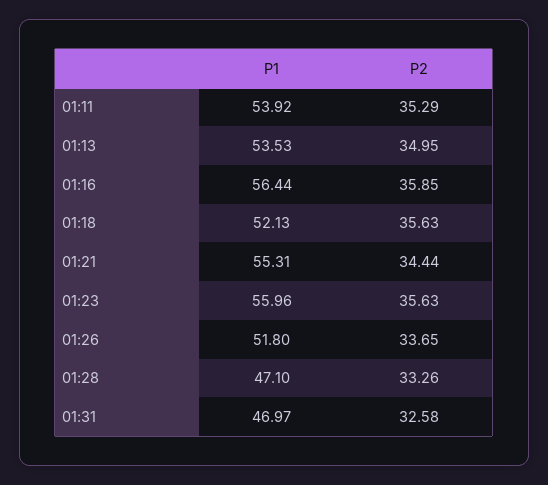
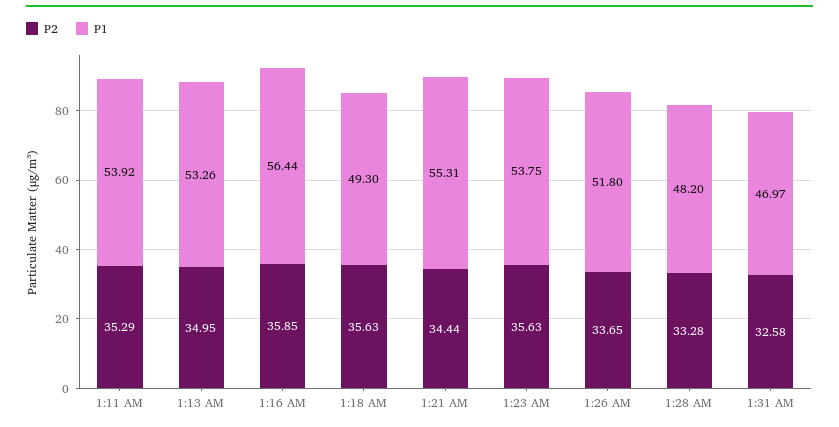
P1, 01:13: 53.53 -> 53.26
P1, 01:18: 52.13 -> 49.3
P1, 01:23: 55.96 -> 53.75
P1, 01:28: 47.1 -> 48.2
P2, 01:28: 33.26 -> 33.28

